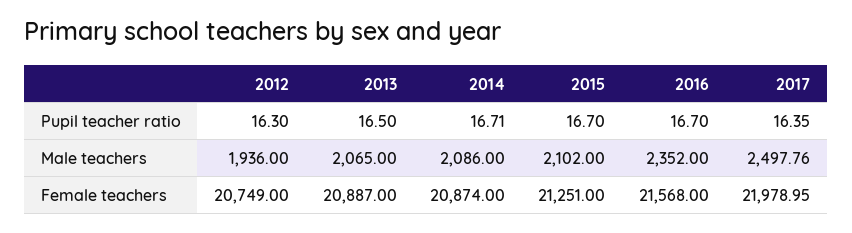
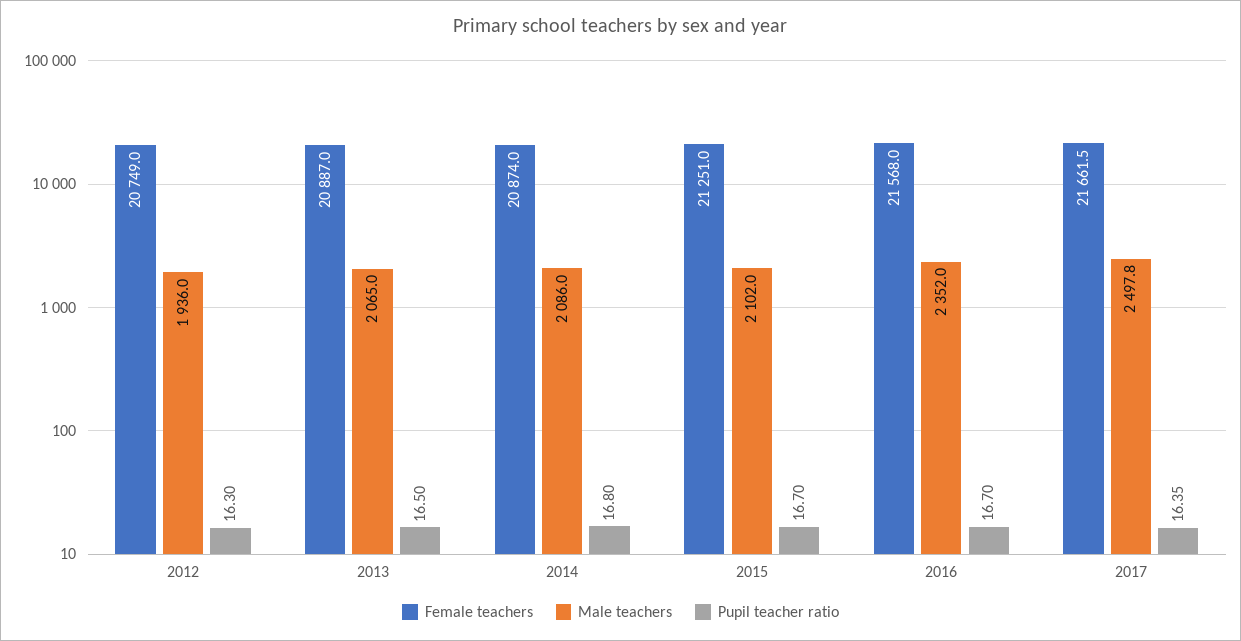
Pupil teacher ratio, 2014: 16.71 -> 16.8
Female teachers, 2017: 21978.95 -> 21661.5

